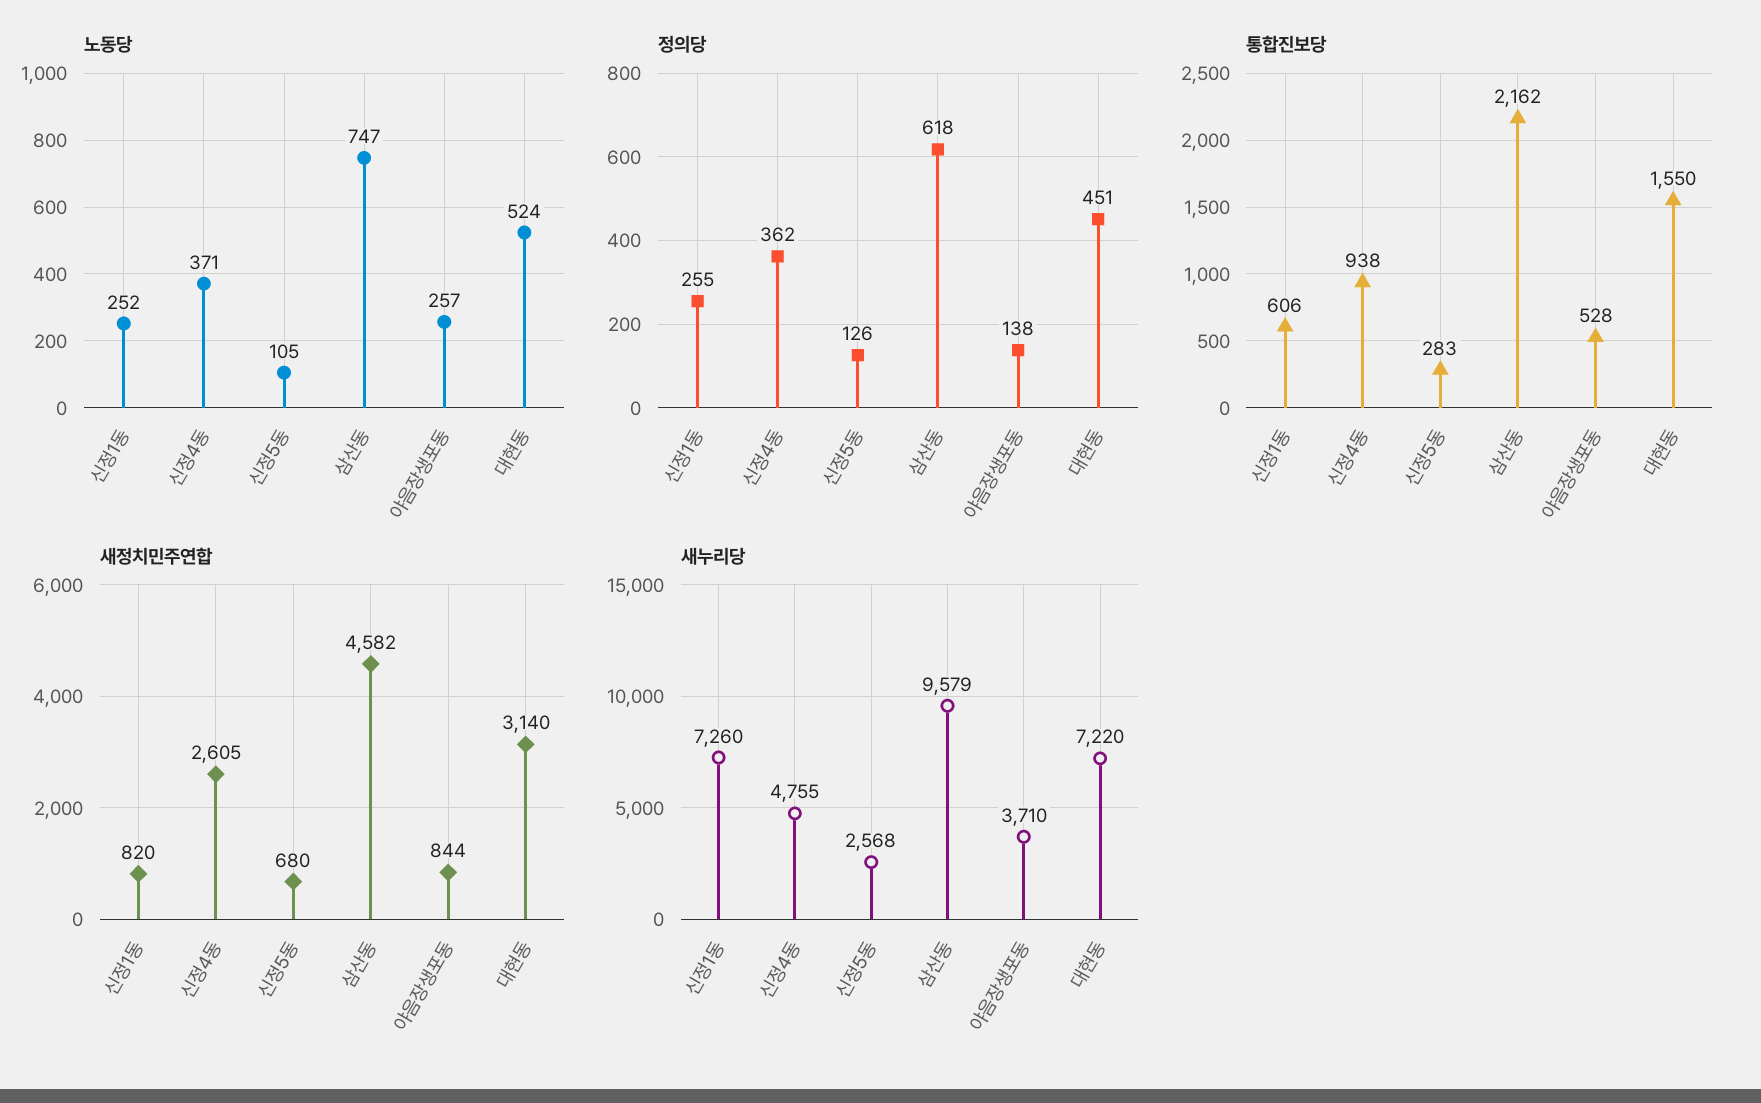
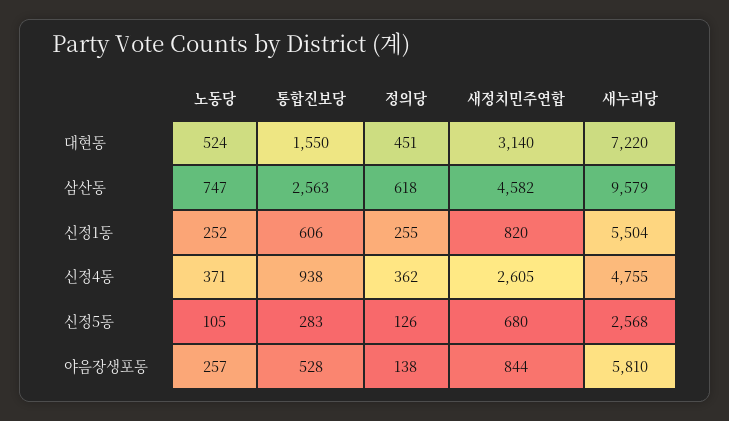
통합진보당, 삼산동: 2162 -> 2563
새누리당, 신정1동: 7260 -> 5504
새누리당, 야음장생포동: 3710 -> 5810

